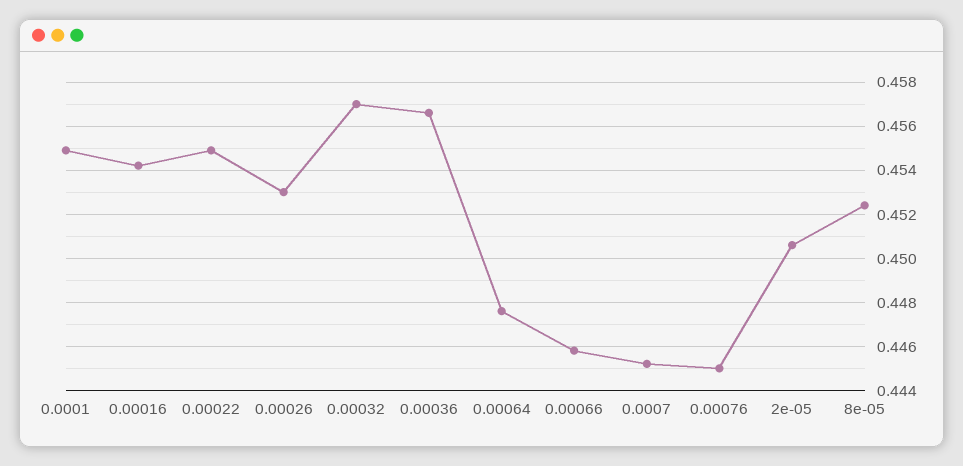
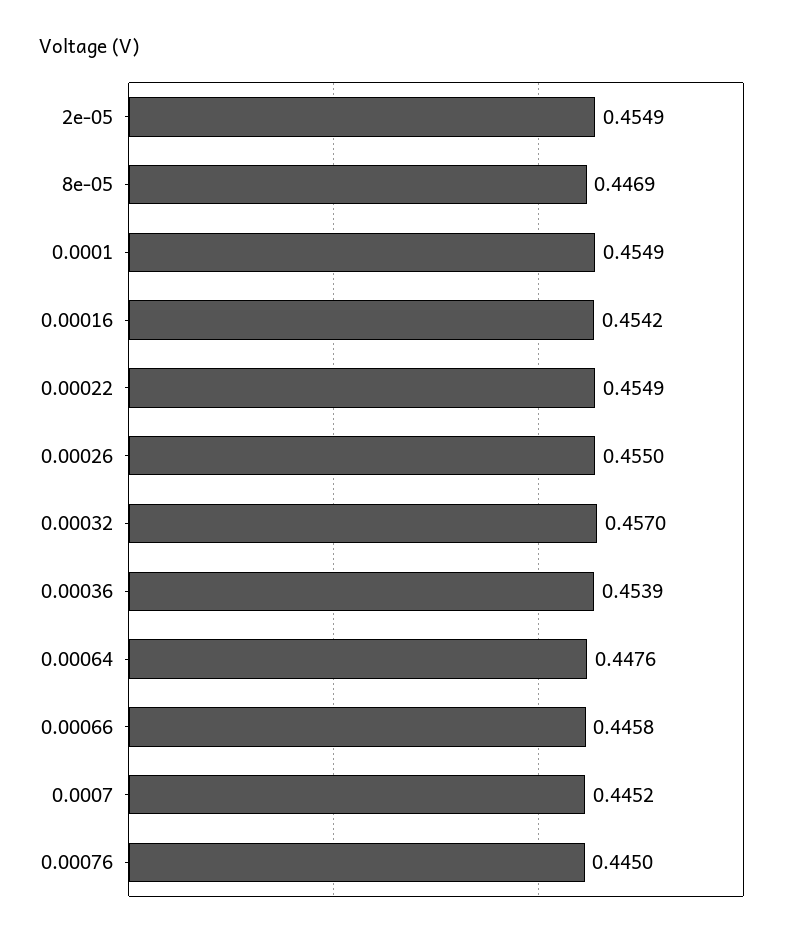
0.00026: 0.453 -> 0.455
0.00036: 0.4565 -> 0.4539
2e-05: 0.4505 -> 0.4549
8e-05: 0.4525 -> 0.4469

